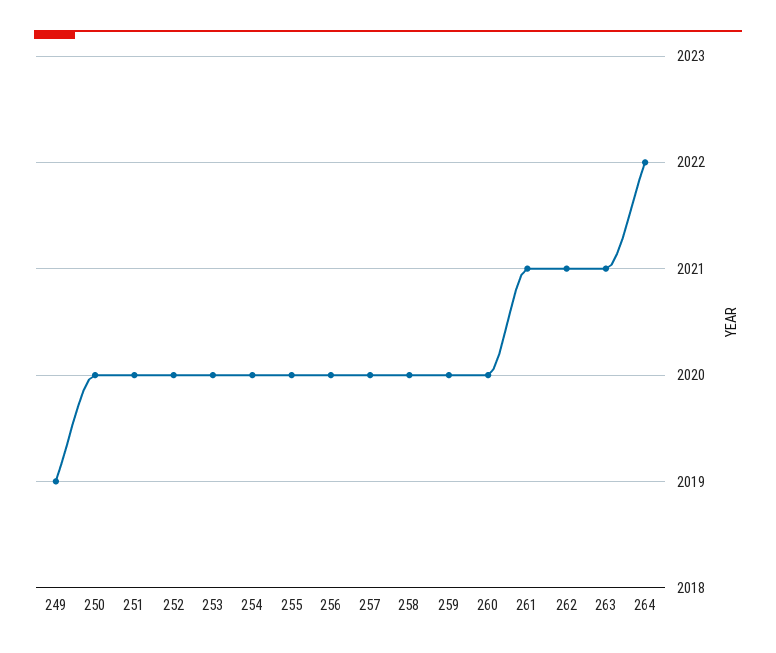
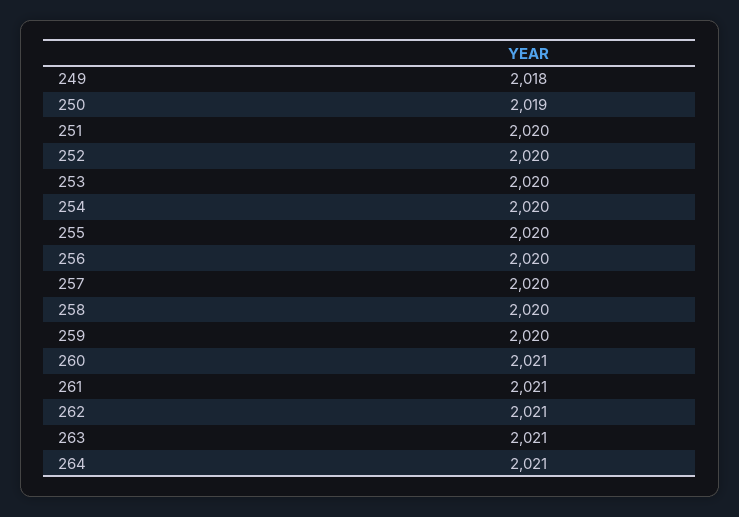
249: 2019 -> 2018
250: 2020 -> 2019
260: 2020 -> 2021
264: 2022 -> 2021

